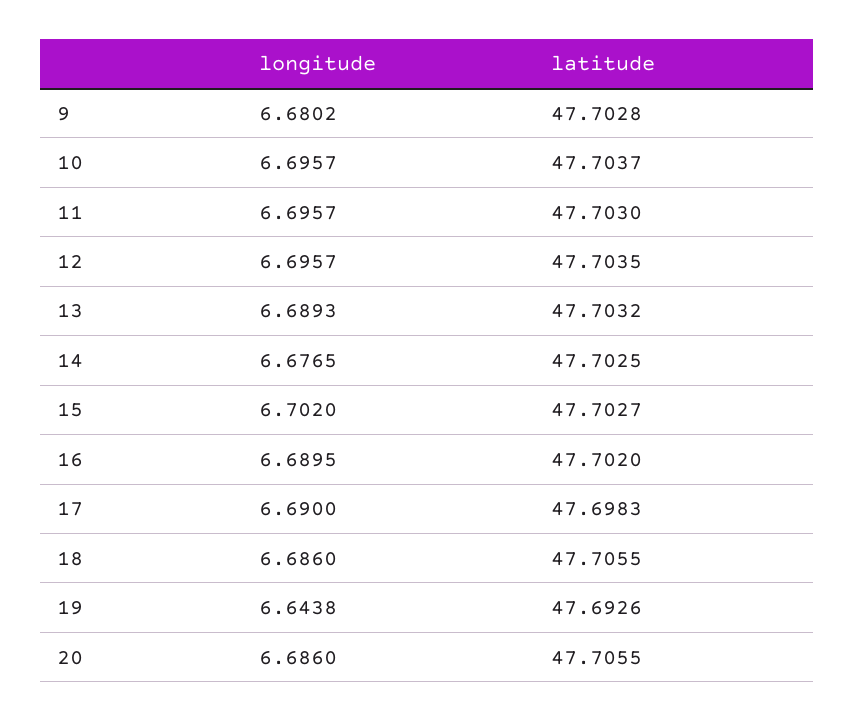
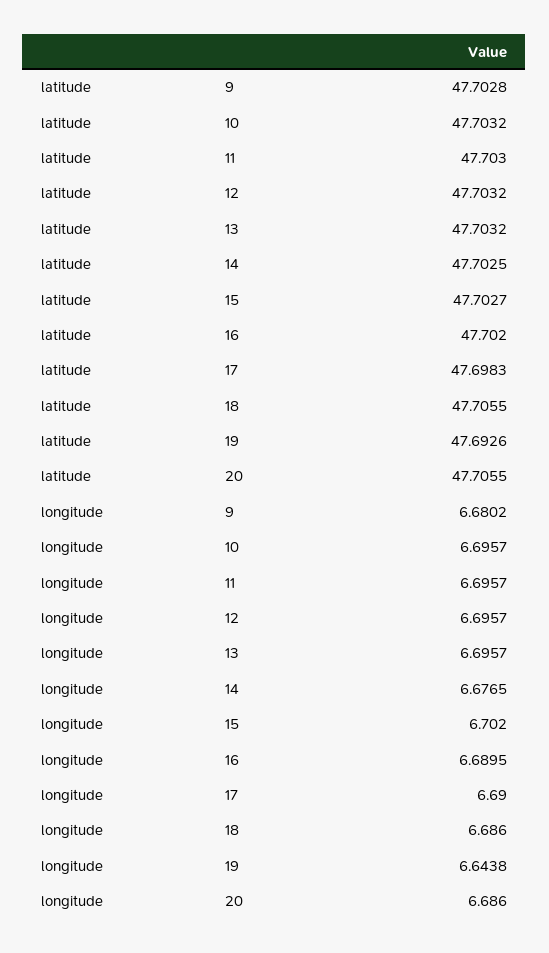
latitude, 10: 47.7037 -> 47.7032
latitude, 12: 47.7035 -> 47.7032
longitude, 13: 6.6893 -> 6.6957

